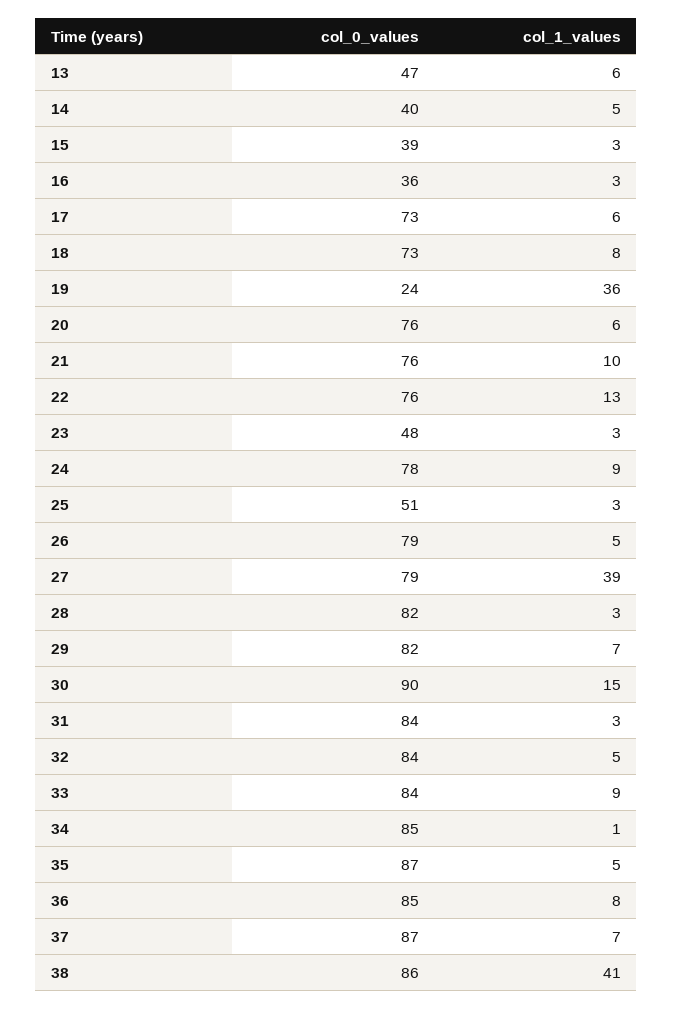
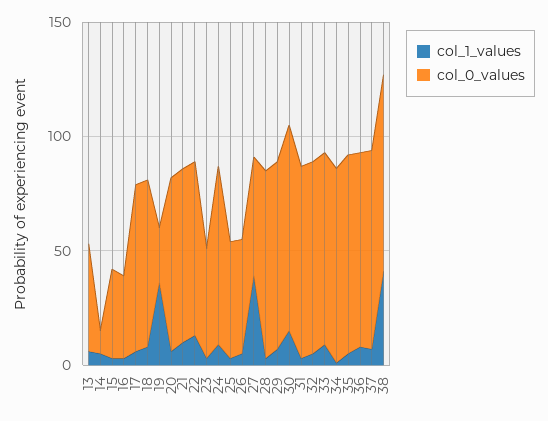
col_0_values, 14: 40 -> 10
col_0_values, 26: 79 -> 50
col_0_values, 27: 79 -> 50

